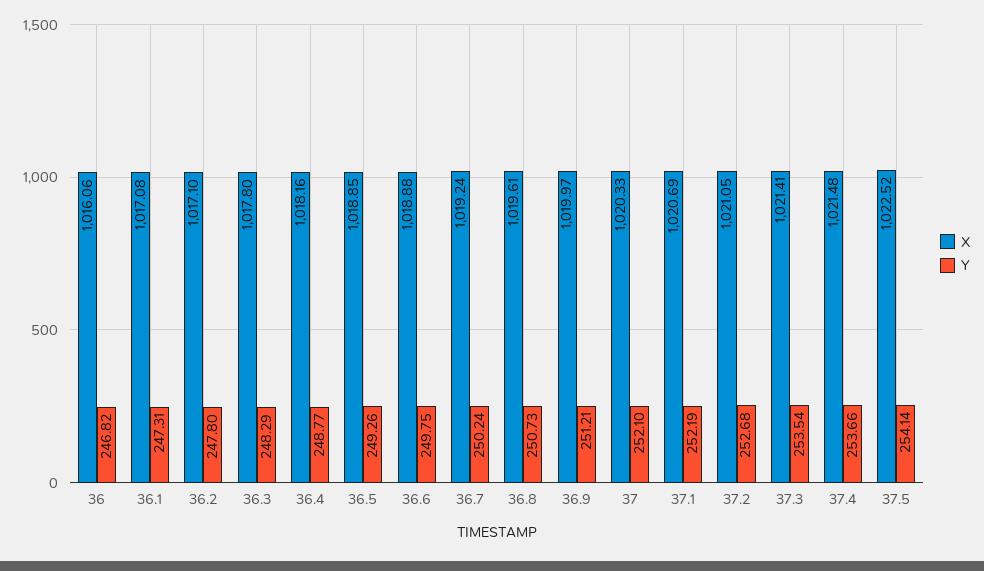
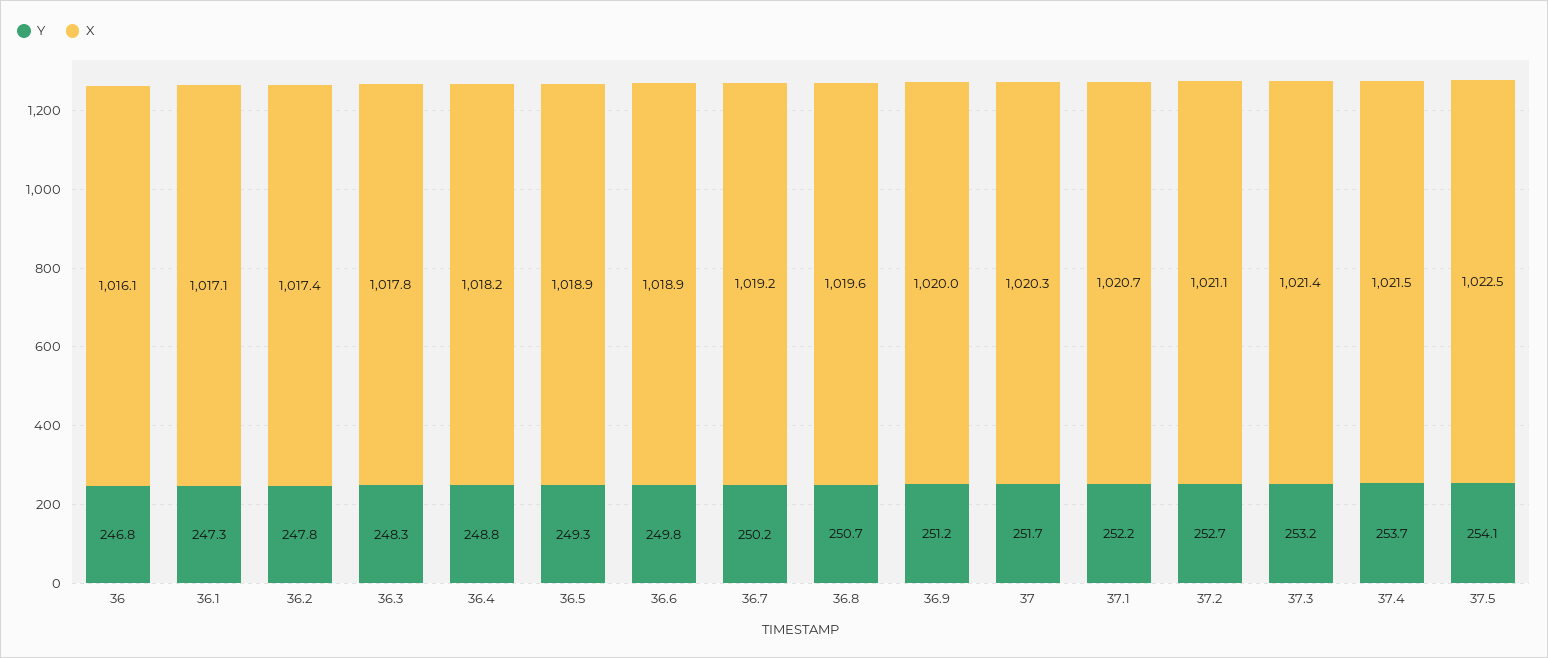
X, 36.2: 1017.1 -> 1017.4
Y, 37: 252.1 -> 251.7
Y, 37.3: 253.54 -> 253.2

